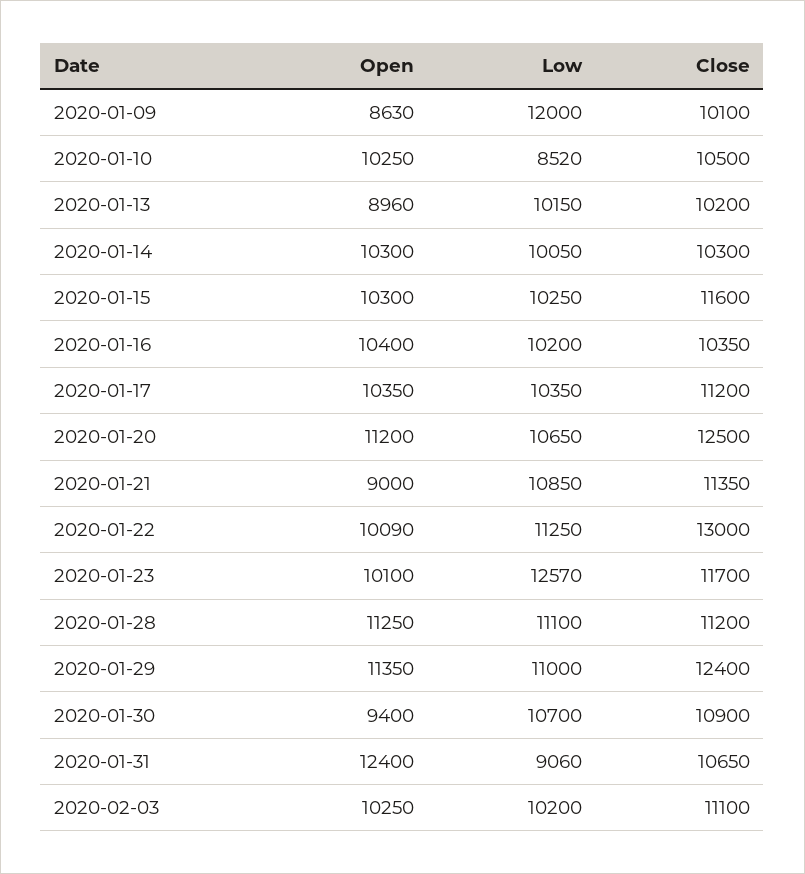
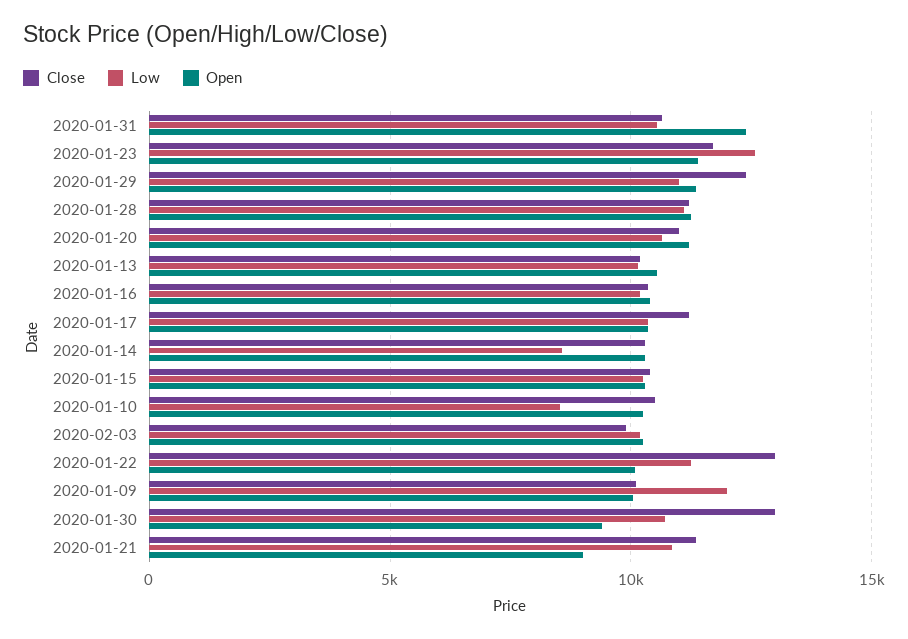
Open, 2020-01-09: 8630 -> 10000
Open, 2020-01-13: 8960 -> 10500
Low, 2020-01-14: 10050 -> 8500
Close, 2020-01-15: 11600 -> 10500
Close, 2020-01-20: 12500 -> 11000
Open, 2020-01-23: 10100 -> 11500
Close, 2020-01-30: 10900 -> 13000
Low, 2020-01-31: 9060 -> 10500
Close, 2020-02-03: 11100 -> 10000

